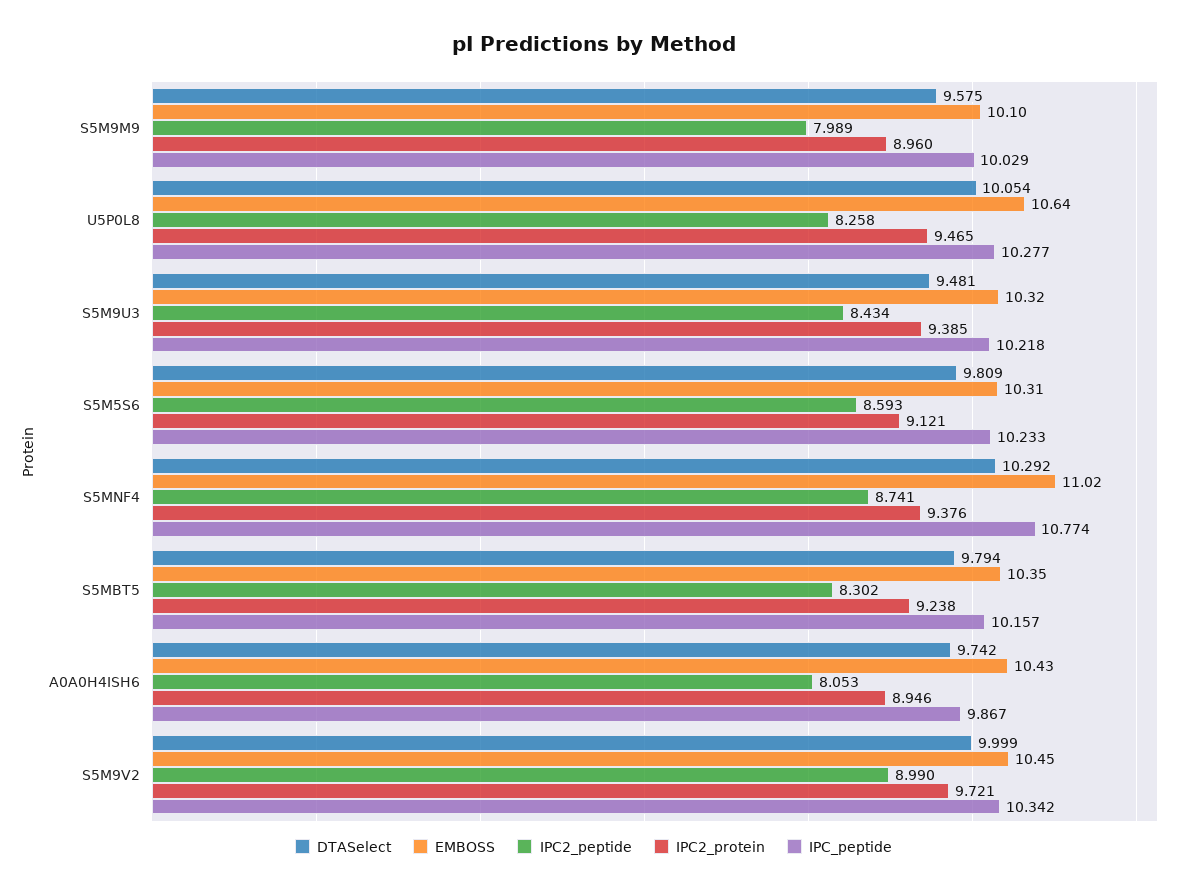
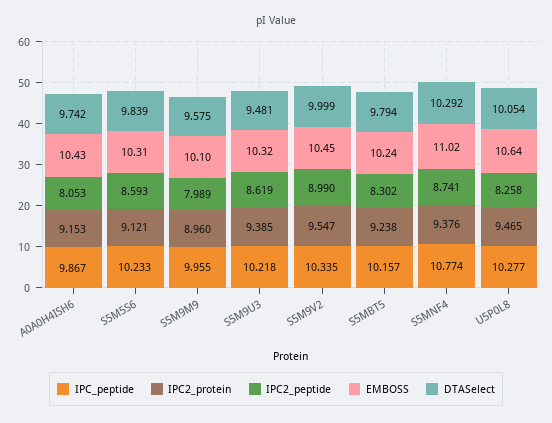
IPC_peptide, S5M9M9: 10.029 -> 9.955
IPC2_peptide, S5M9U3: 8.434 -> 8.619
DTASelect, S5M5S6: 9.809 -> 9.839
EMBOSS, S5MBT5: 10.35 -> 10.24
IPC2_protein, A0A0H4ISH6: 8.946 -> 9.153
IPC2_protein, S5M9V2: 9.721 -> 9.547
IPC_peptide, S5M9V2: 10.342 -> 10.335

